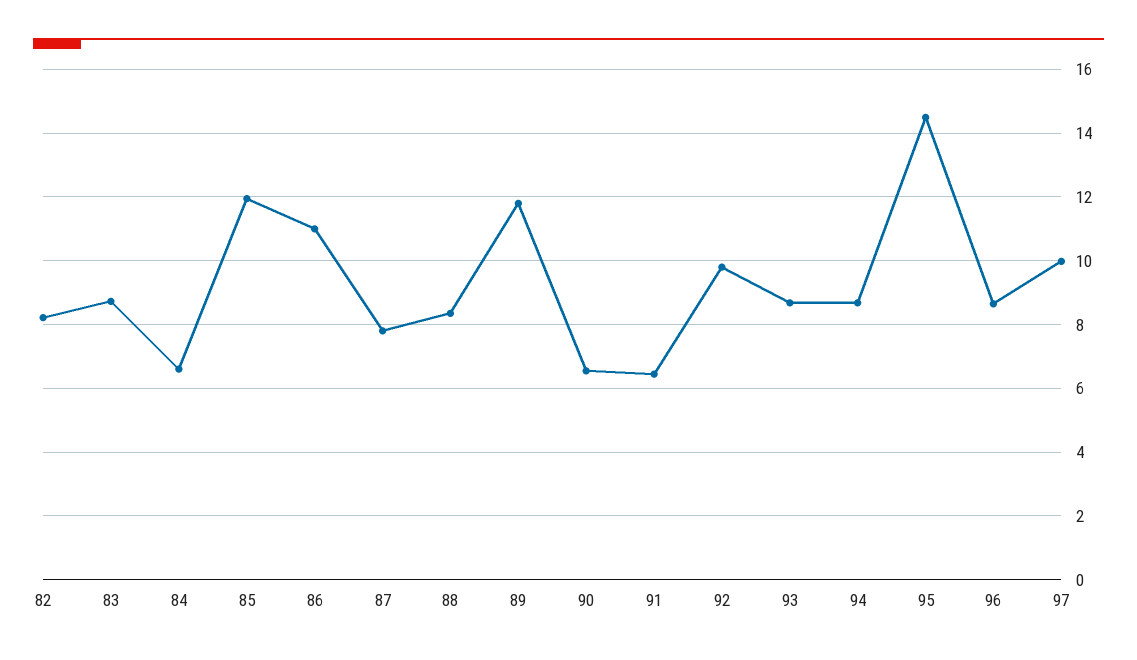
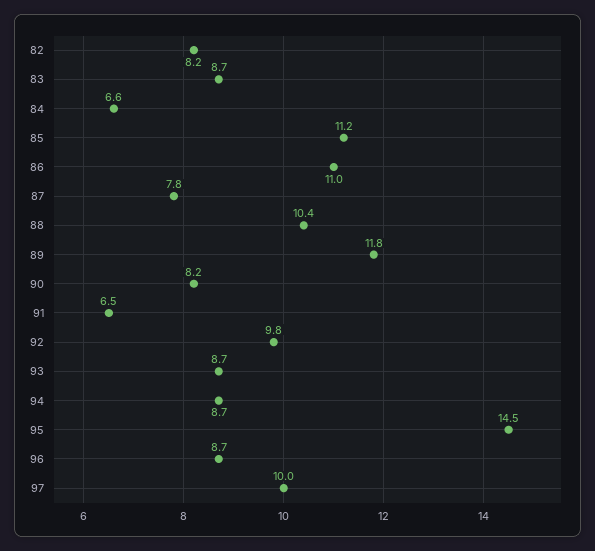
85: 12 -> 11.2
88: 8.4 -> 10.4
90: 6.6 -> 8.2

